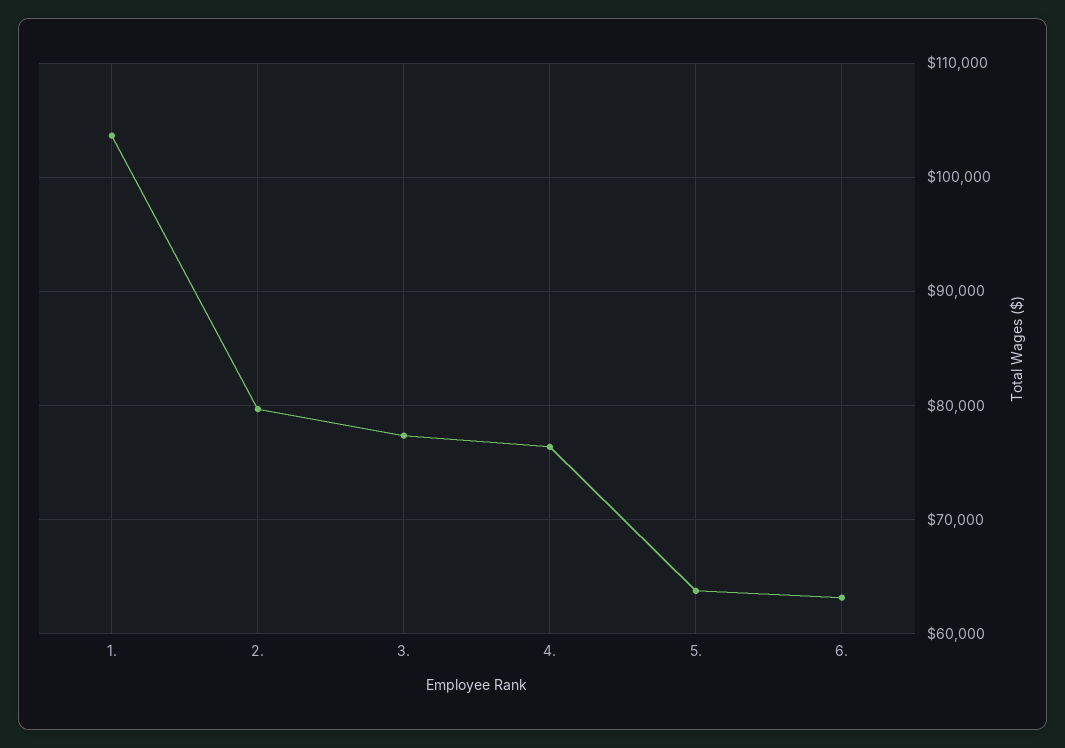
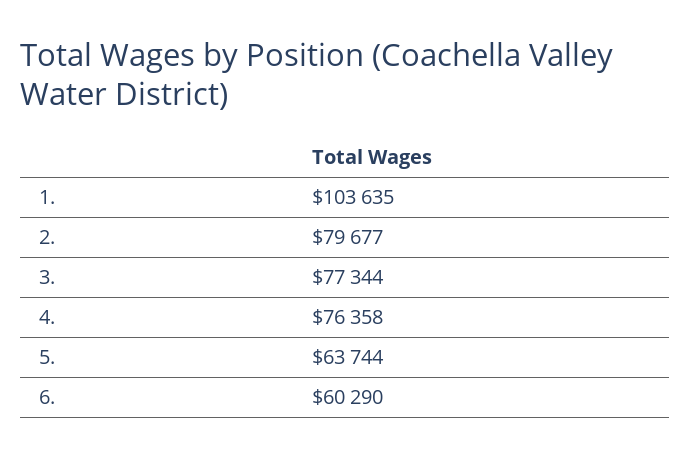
6.: 63000 -> 60290

